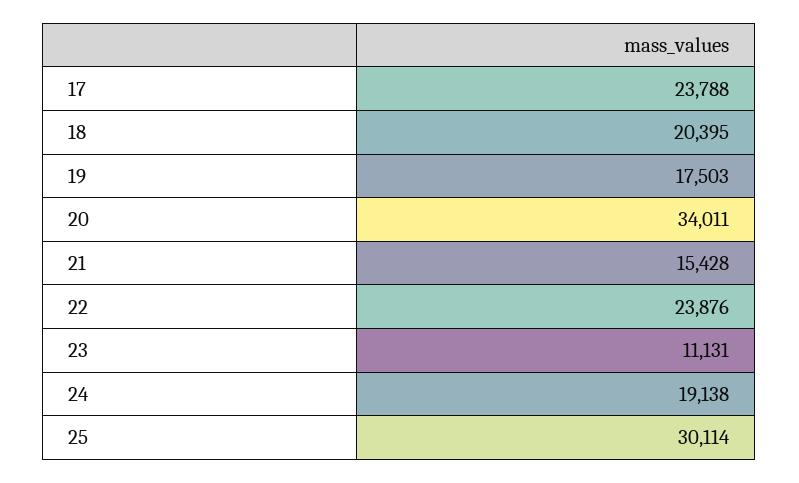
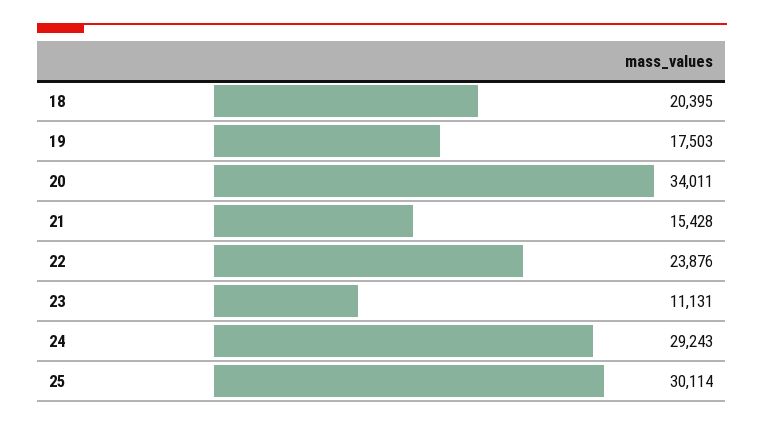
17: 23788 -> none
24: 19138 -> 29243

